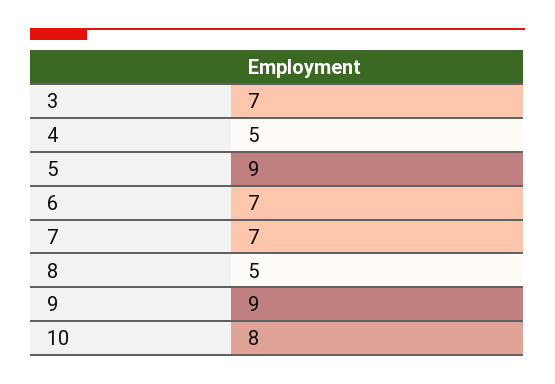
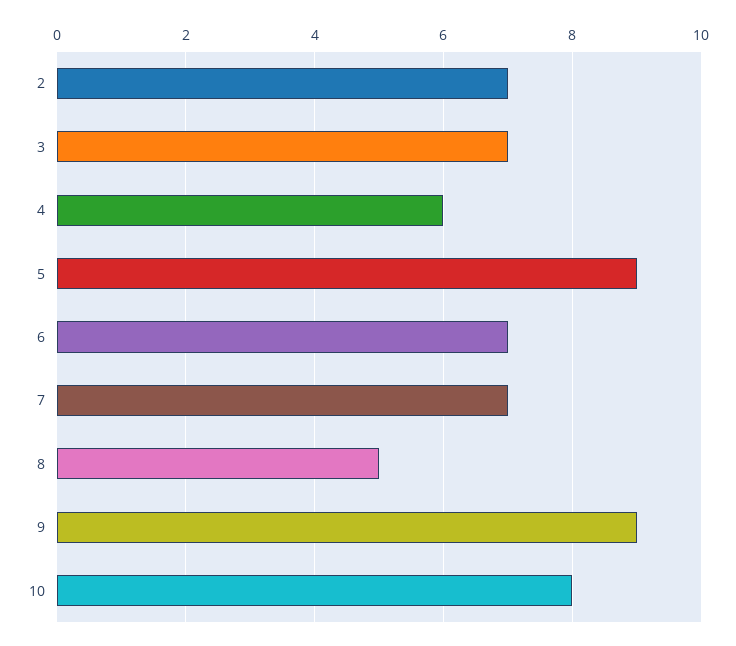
4: 5 -> 6
2: none -> 7

